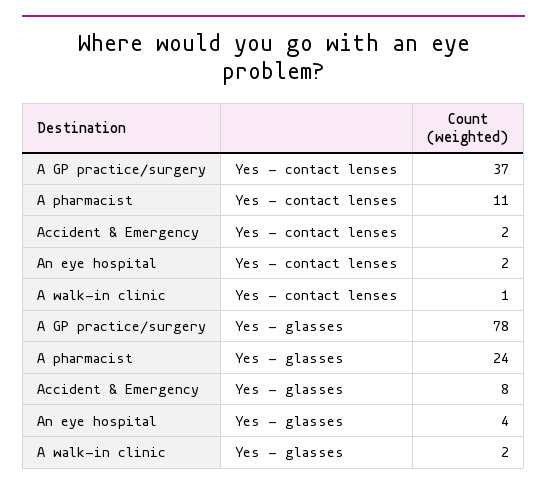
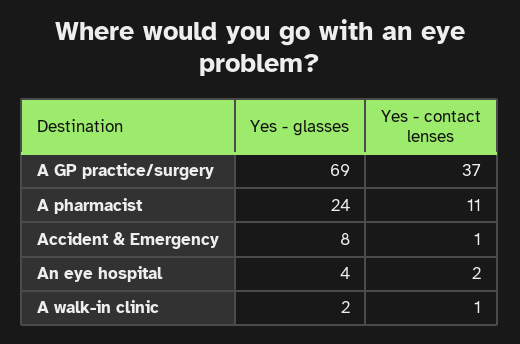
Accident & Emergency, Yes - contact lenses: 2 -> 1
A GP practice/surgery, Yes - glasses: 78 -> 69

